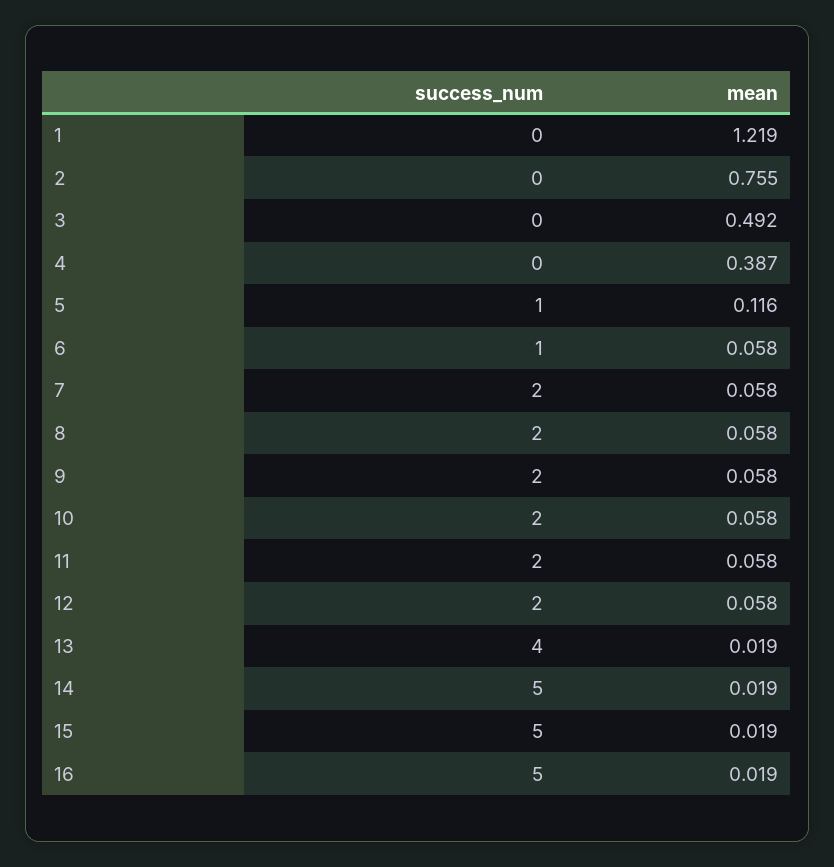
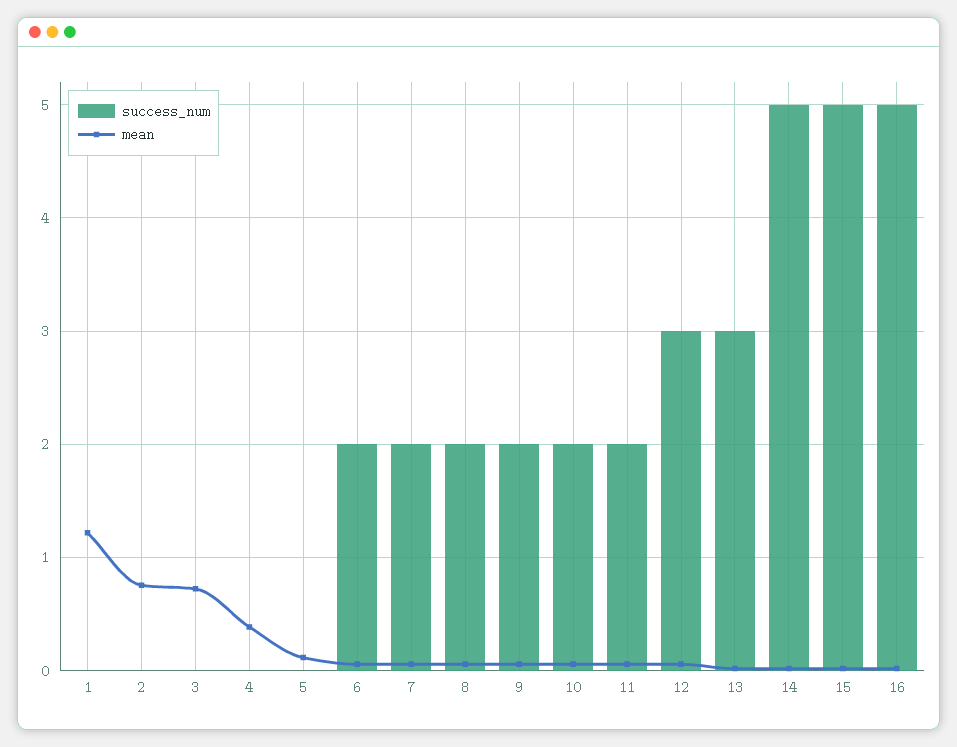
mean, 3: 0.492 -> 0.7
success_num, 5: 1 -> 0
success_num, 6: 1 -> 2
success_num, 12: 2 -> 3
success_num, 13: 4 -> 3

